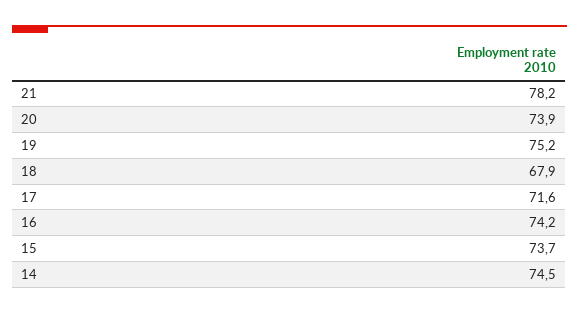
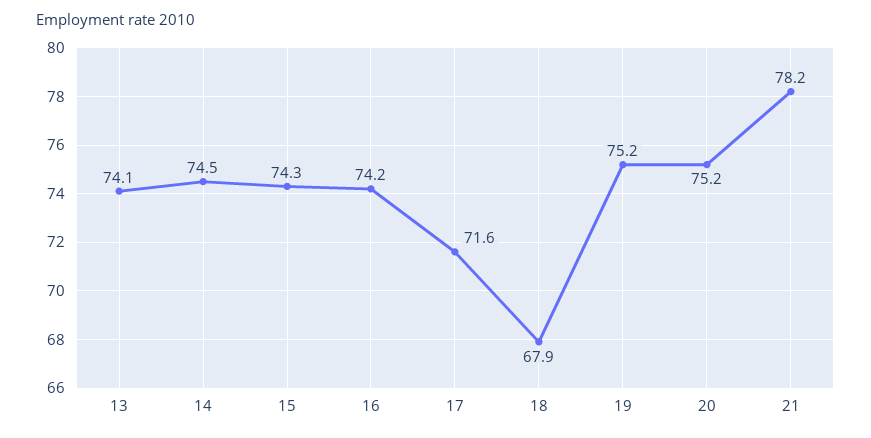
20: 73.9 -> 75.2
15: 73.7 -> 74.3
13: none -> 74.1

